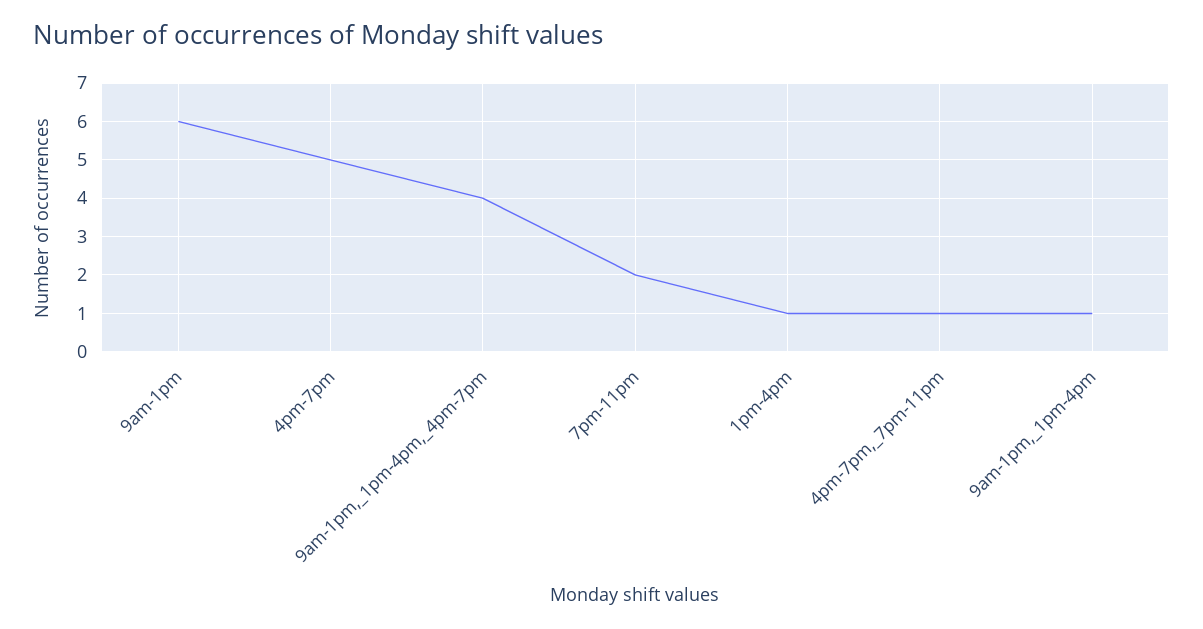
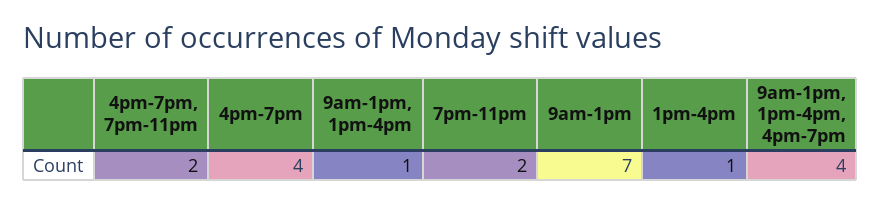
9am-1pm: 6 -> 7
4pm-7pm: 5 -> 4
4pm-7pm,_7pm-11pm: 1 -> 2

